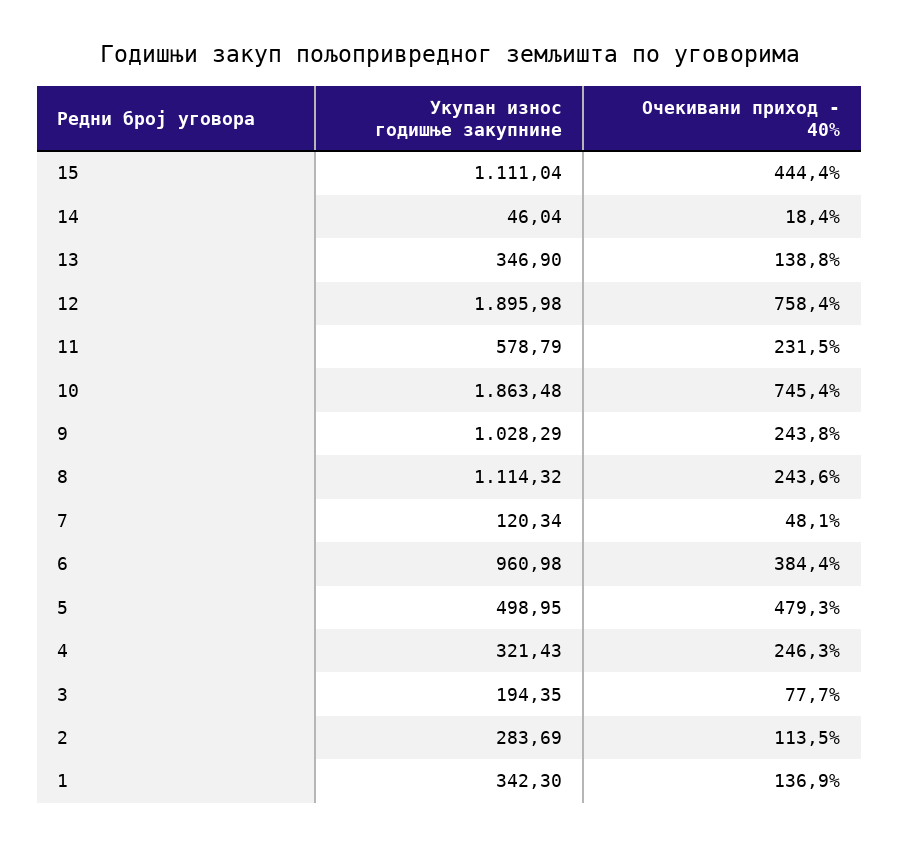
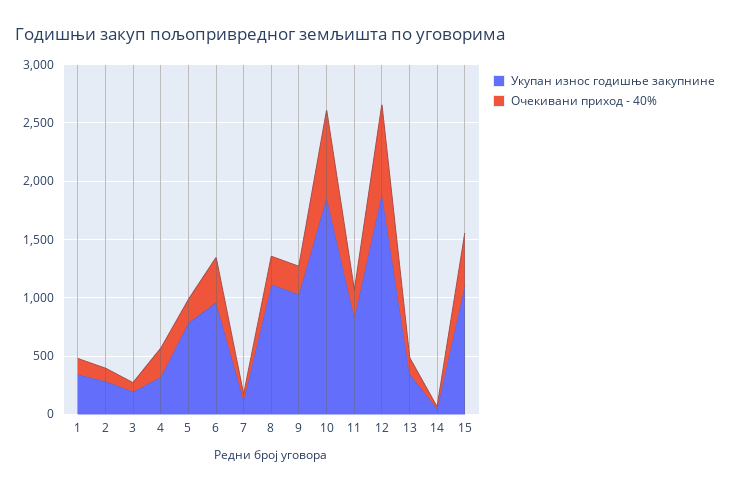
Укупан износ годишње закупнине, 11: 578.79 -> 800
Укупан износ годишње закупнине, 5: 498.95 -> 800
Очекивани приход - 40%, 5: 479.3 -> 200

